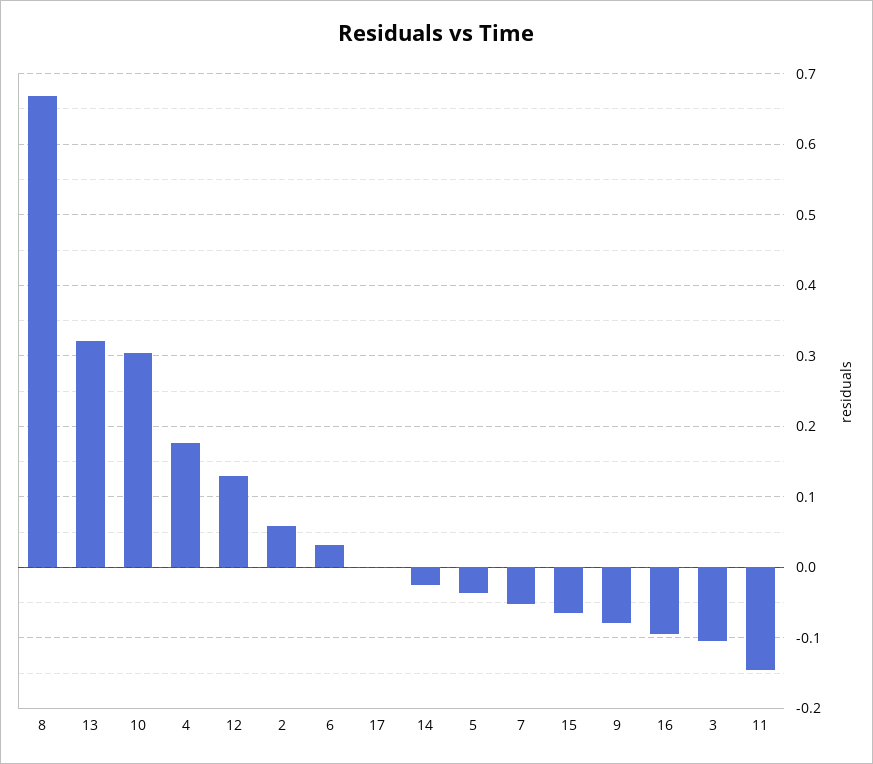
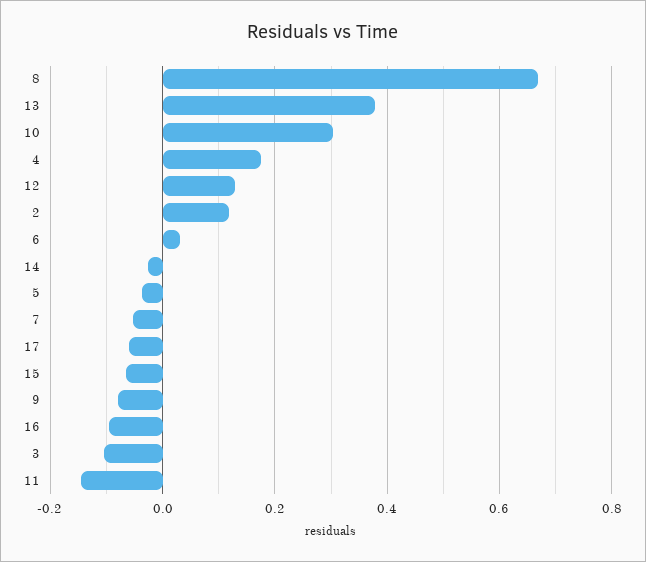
13: 0.32 -> 0.38
2: 0.06 -> 0.12
17: 0 -> -0.06

